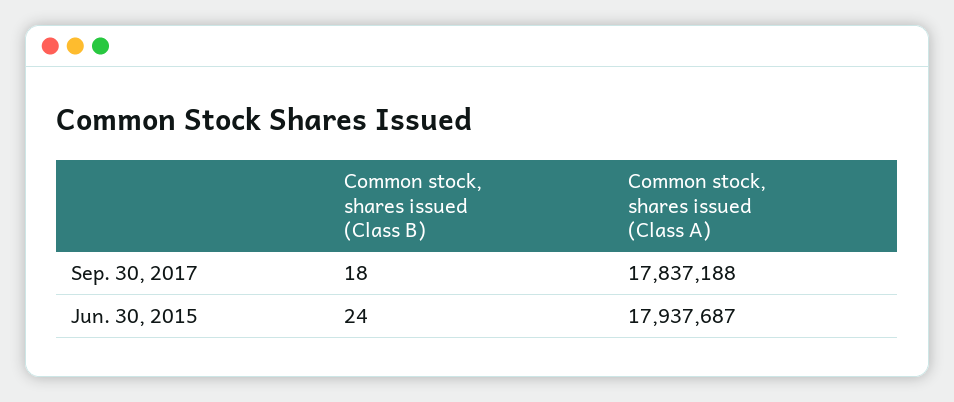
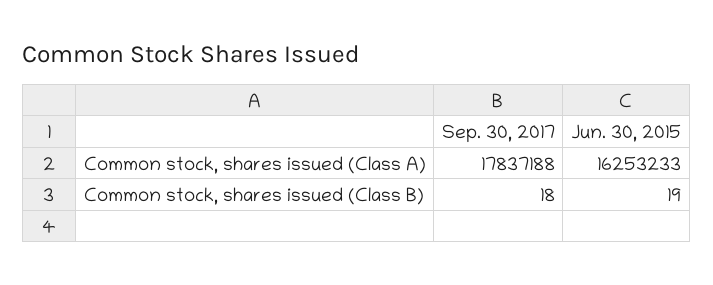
Common stock, shares issued (Class B), Jun. 30, 2015: 24 -> 19
Common stock, shares issued (Class A), Jun. 30, 2015: 17937687 -> 16253233

